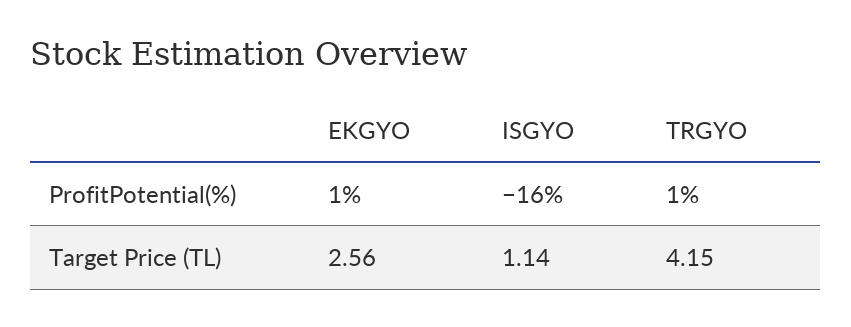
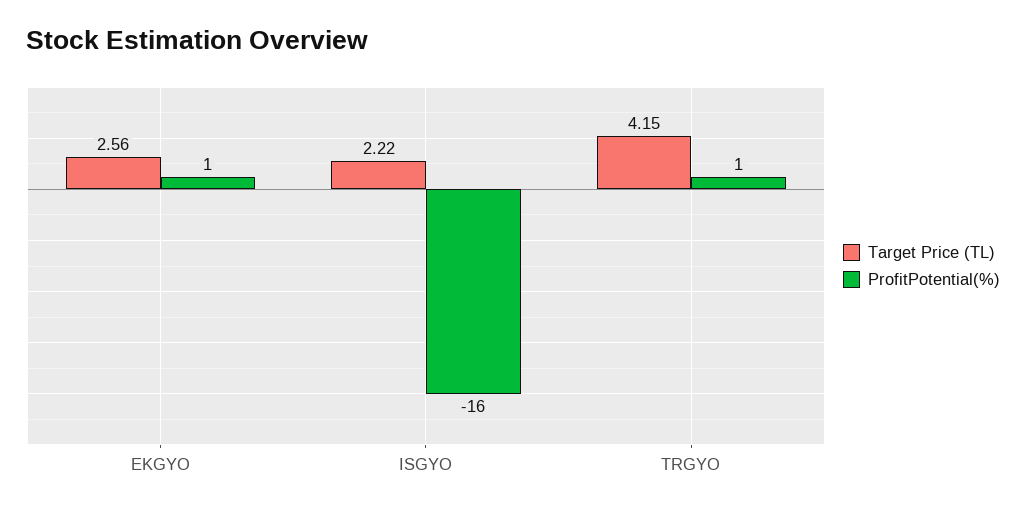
Target Price (TL), ISGYO: 1.14 -> 2.22

